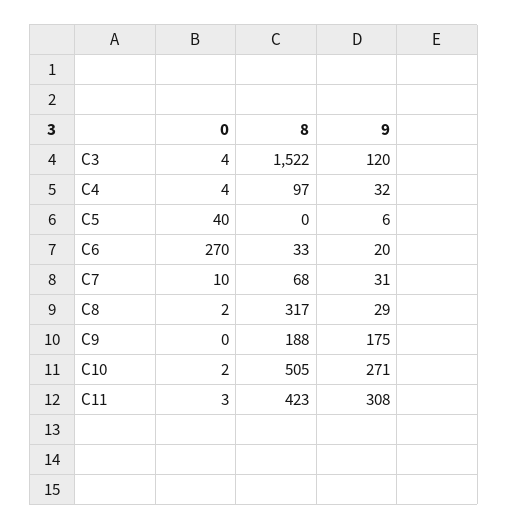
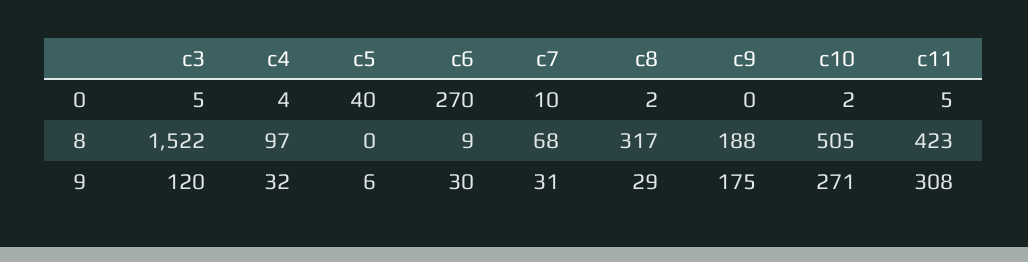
0, C3: 4 -> 5
8, C6: 33 -> 9
9, C6: 20 -> 30
0, C11: 3 -> 5

